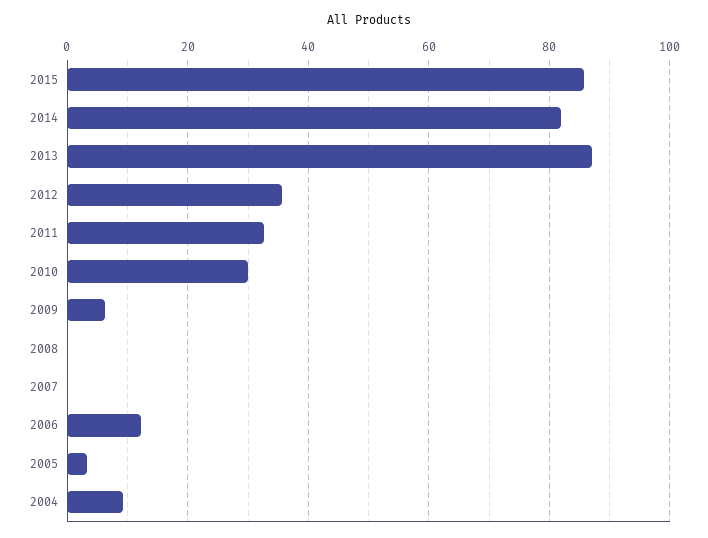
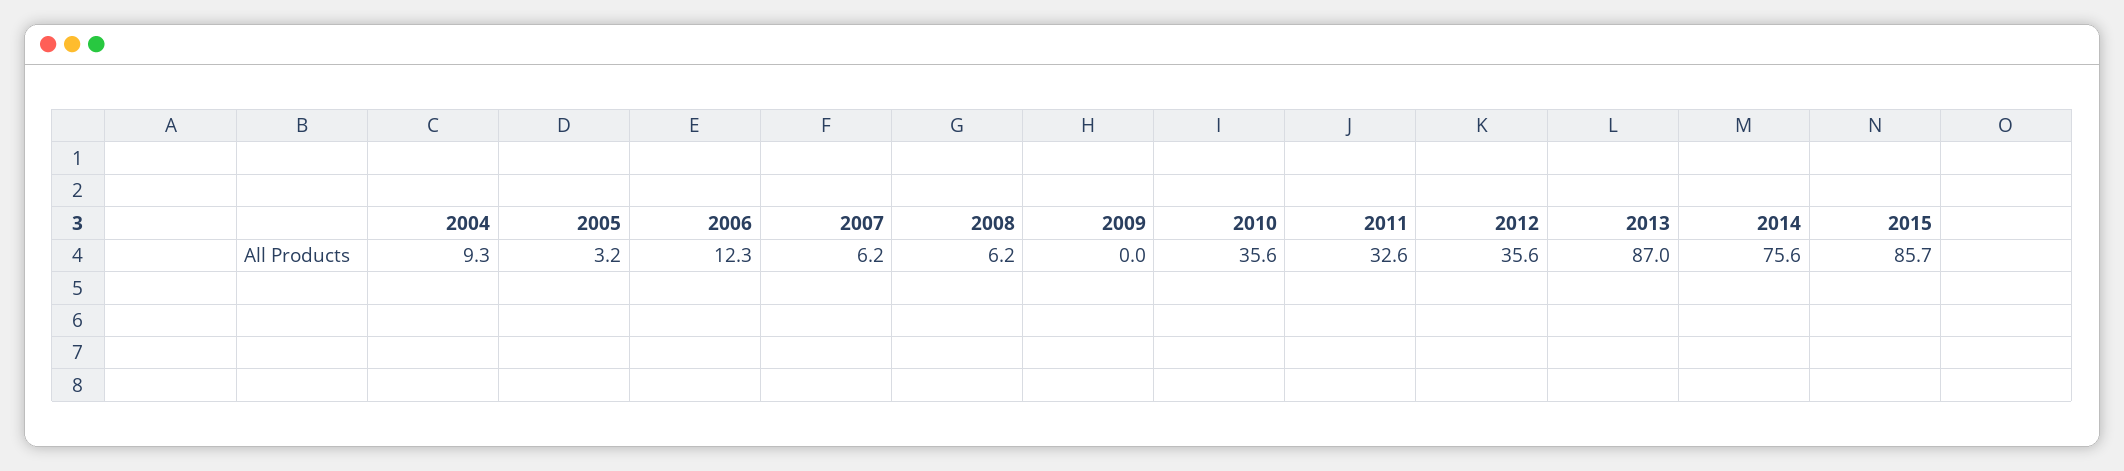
2014: 82 -> 75.6
2010: 30 -> 35.6
2009: 6 -> 0
2008: 0 -> 6.2
2007: 0 -> 6.2

